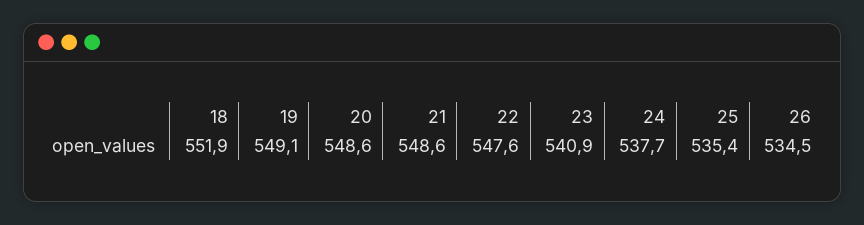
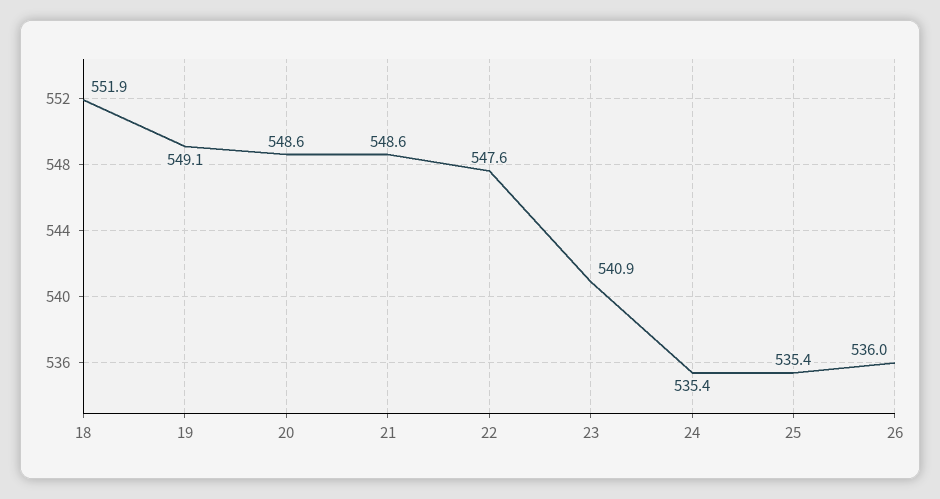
24: 537.7 -> 535.4
26: 534.5 -> 536

